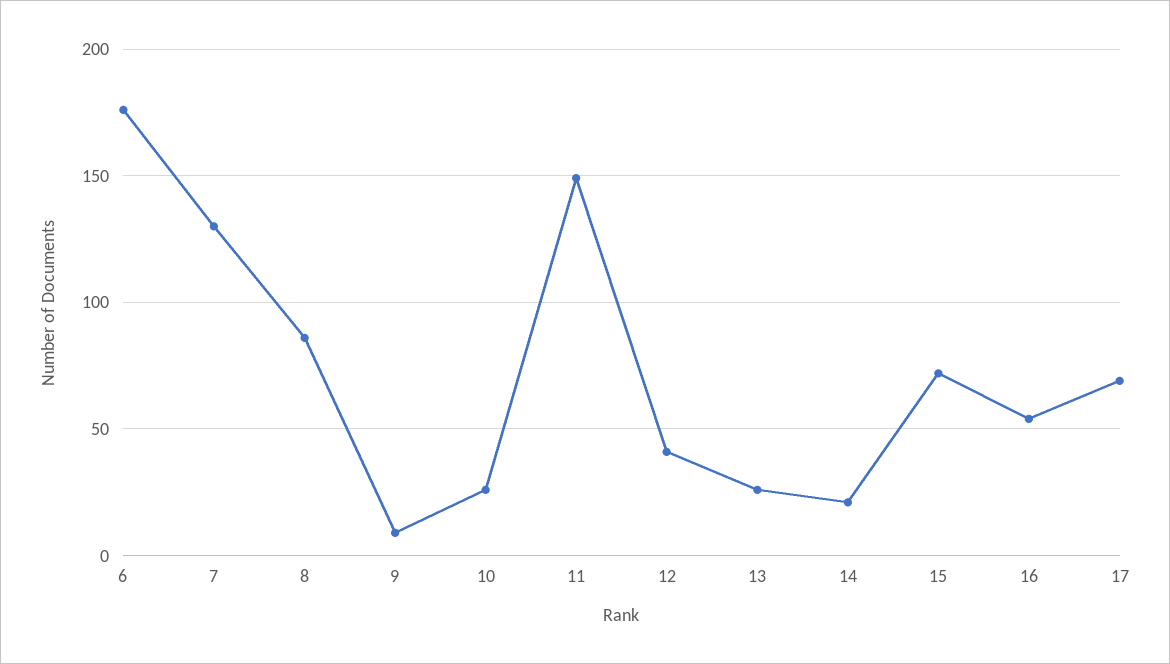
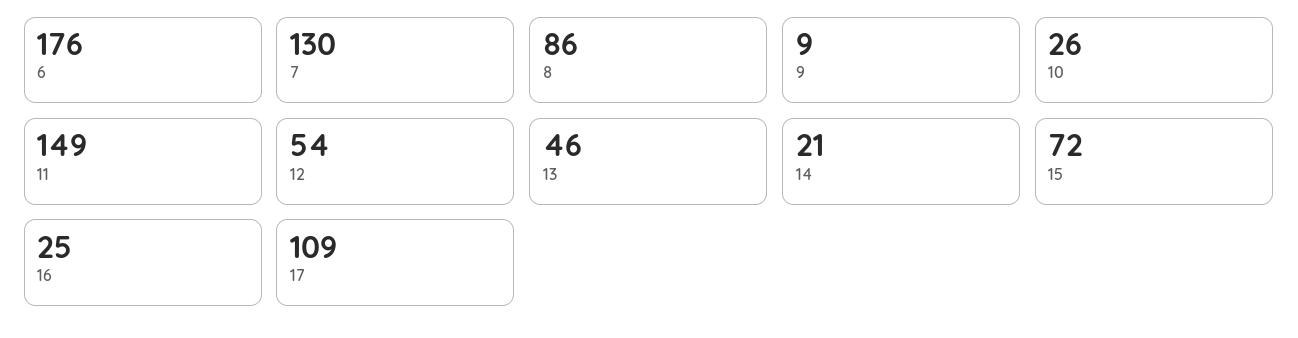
12: 40 -> 54
13: 25 -> 46
16: 55 -> 25
17: 70 -> 109

